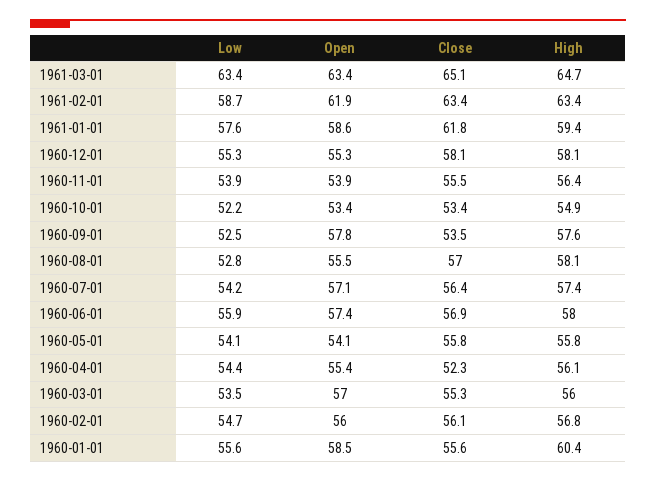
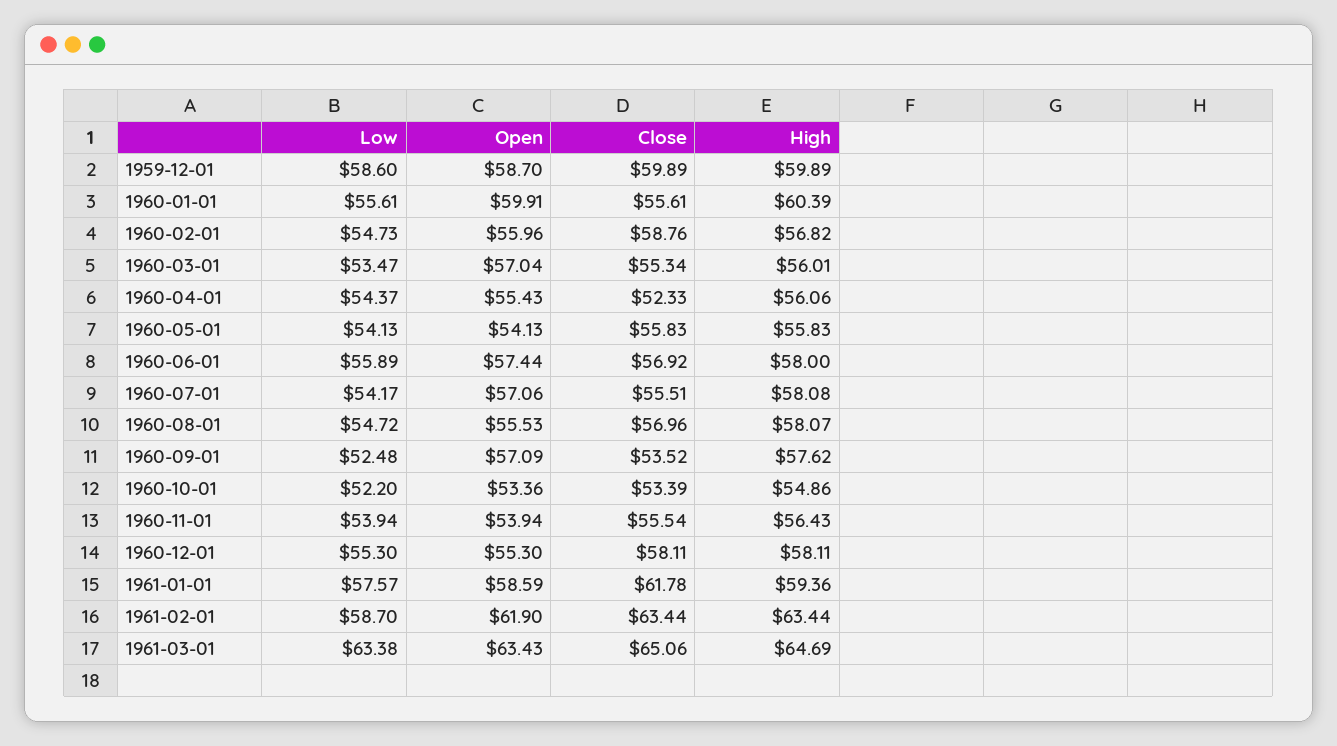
Open, 1960-09-01: 57.8 -> 57.09
Low, 1960-08-01: 52.8 -> 54.72
Close, 1960-07-01: 56.4 -> 55.51
High, 1960-07-01: 57.4 -> 58.08
Close, 1960-02-01: 56.1 -> 58.76
Open, 1960-01-01: 58.5 -> 59.91
Low, 1959-12-01: none -> 58.6
Open, 1959-12-01: none -> 58.7
Close, 1959-12-01: none -> 59.89
High, 1959-12-01: none -> 59.89

